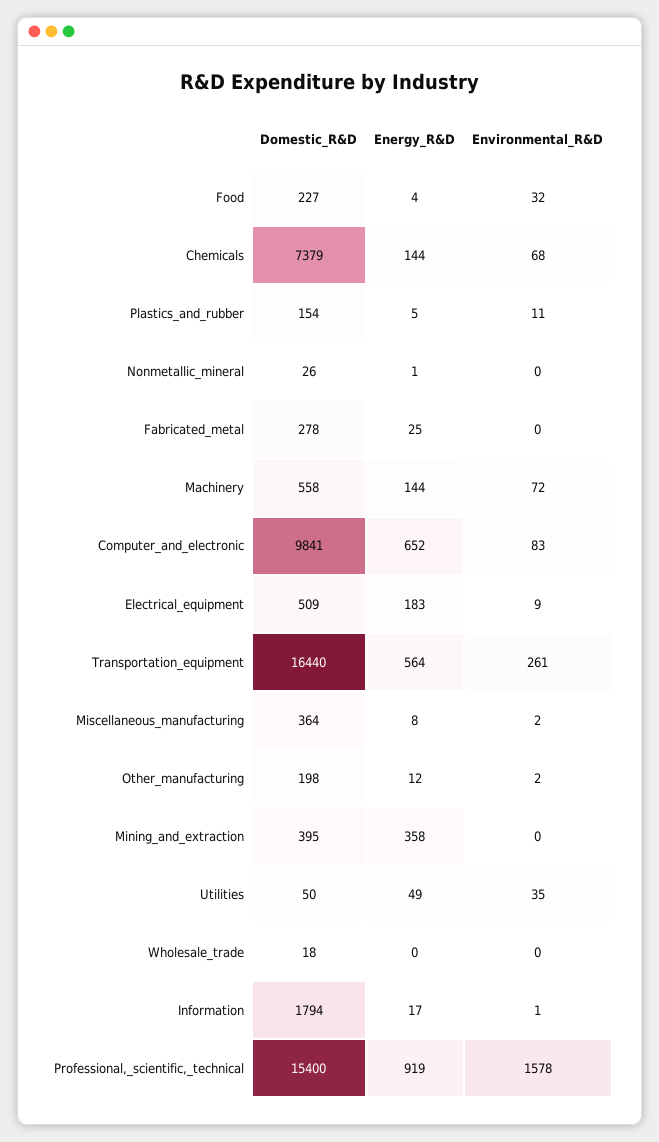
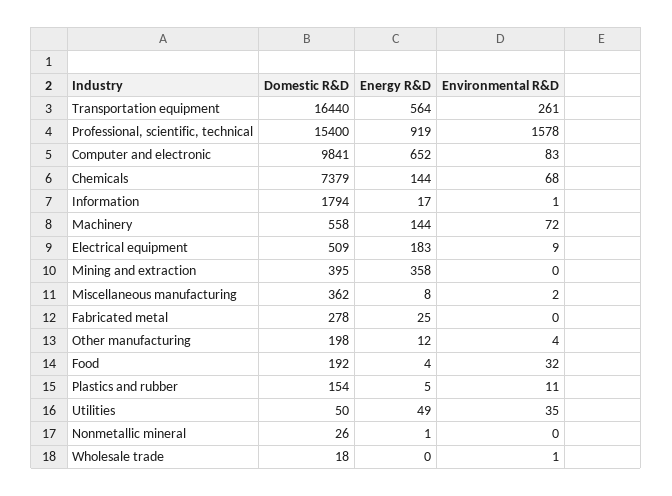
Domestic_R&D, Food: 227 -> 192
Domestic_R&D, Miscellaneous_manufacturing: 364 -> 362
Environmental_R&D, Other_manufacturing: 2 -> 4
Environmental_R&D, Wholesale_trade: 0 -> 1

